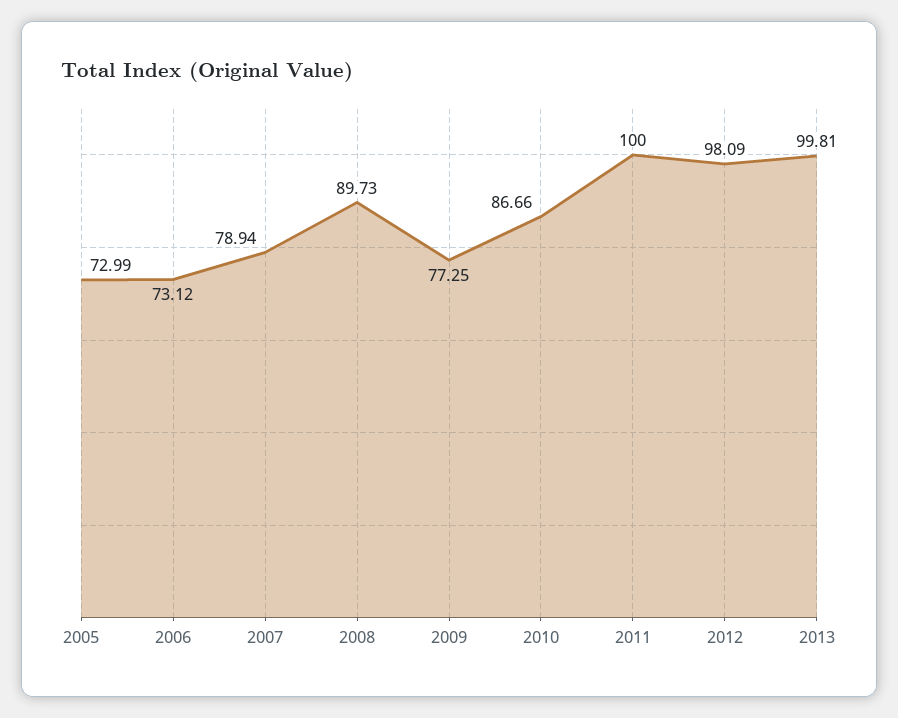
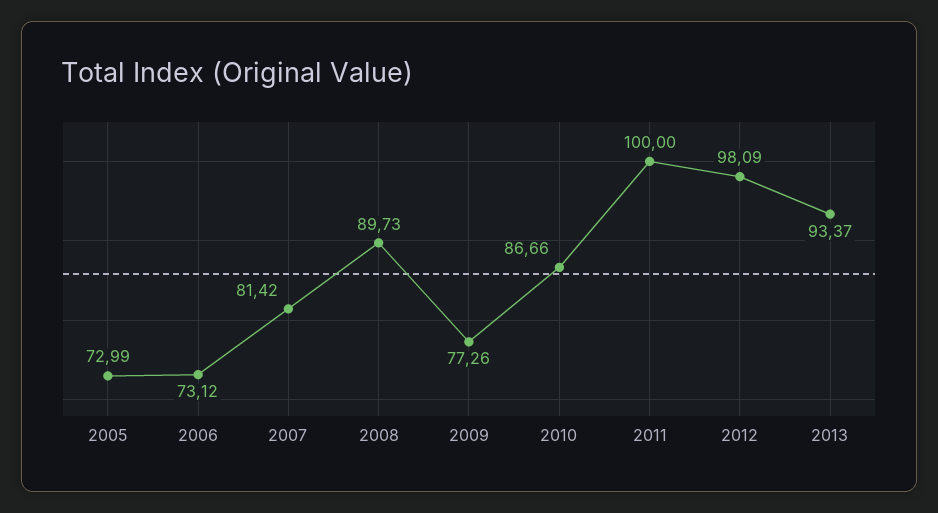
2007: 78.94 -> 81.42
2009: 77.25 -> 77.26
2013: 99.81 -> 93.37

